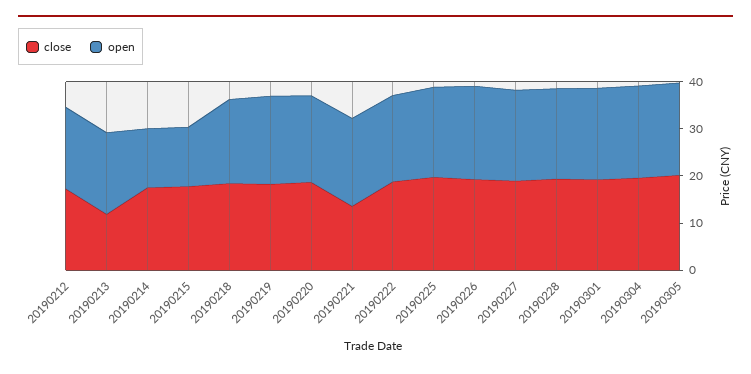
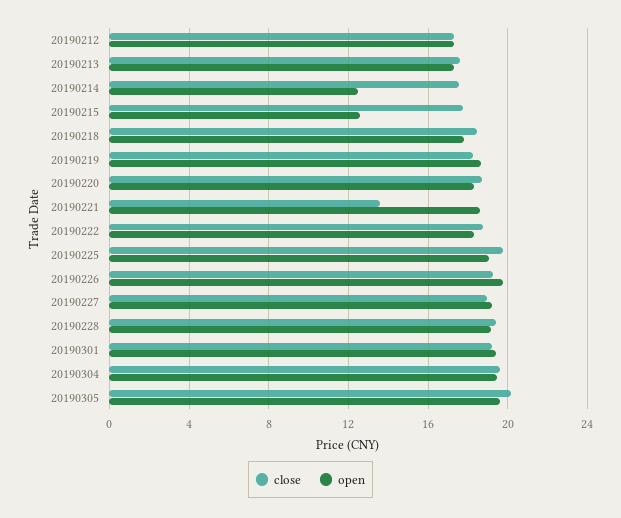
close, 20190213: 12 -> 17.5

